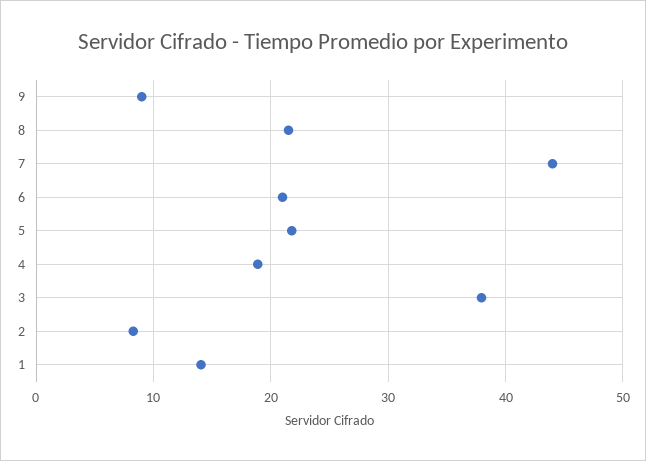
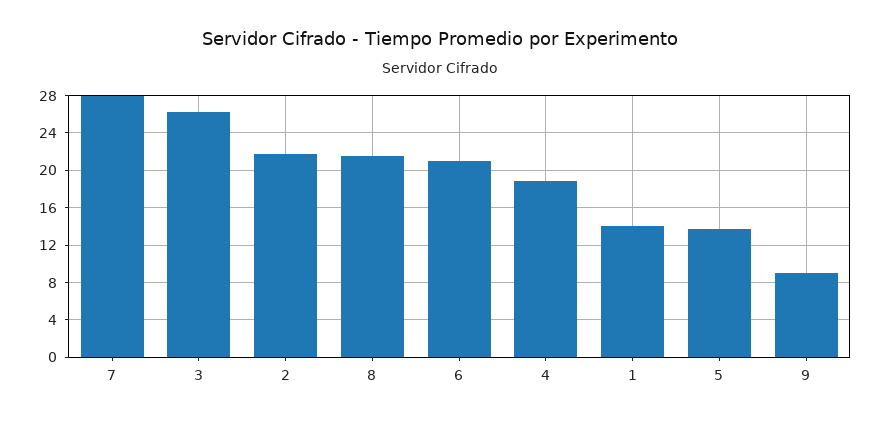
7: 44 -> 28
5: 22 -> 14
3: 38 -> 26
2: 8 -> 22

